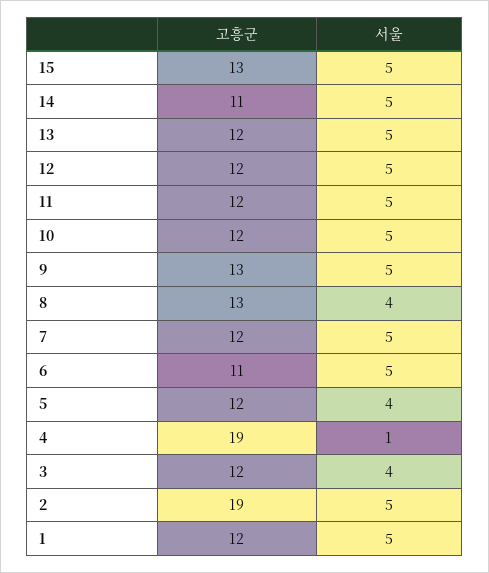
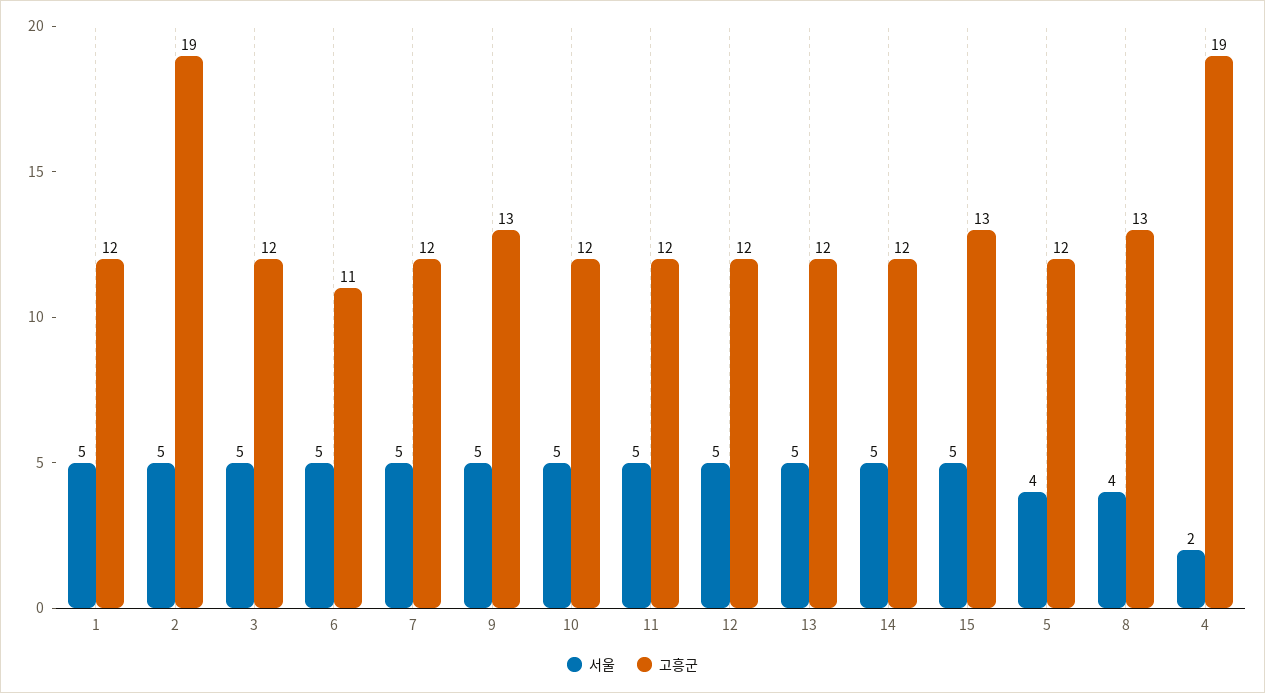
고흥군, 14: 11 -> 12
서울, 4: 1 -> 2
서울, 3: 4 -> 5

